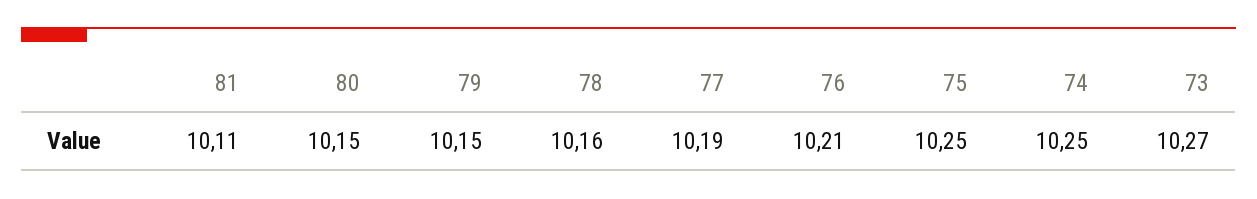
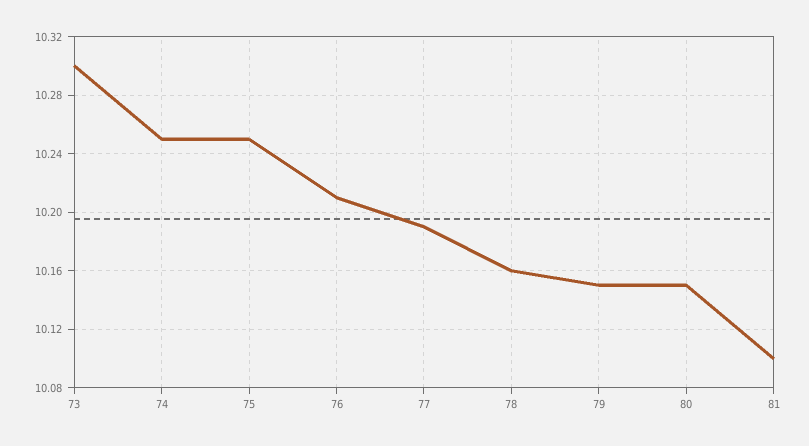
81: 10.11 -> 10.1
73: 10.27 -> 10.3

